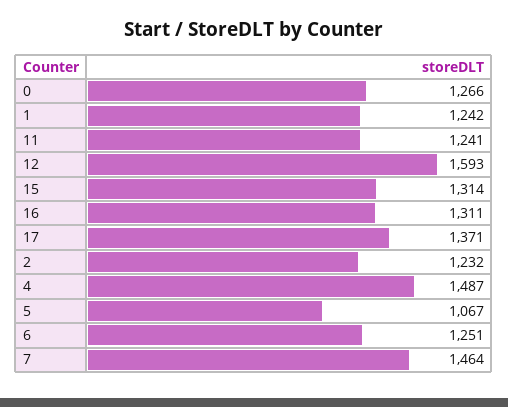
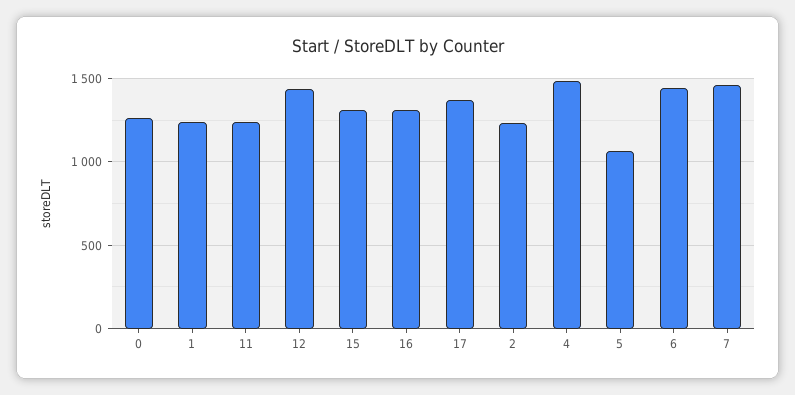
12: 1593 -> 1450
6: 1251 -> 1450

